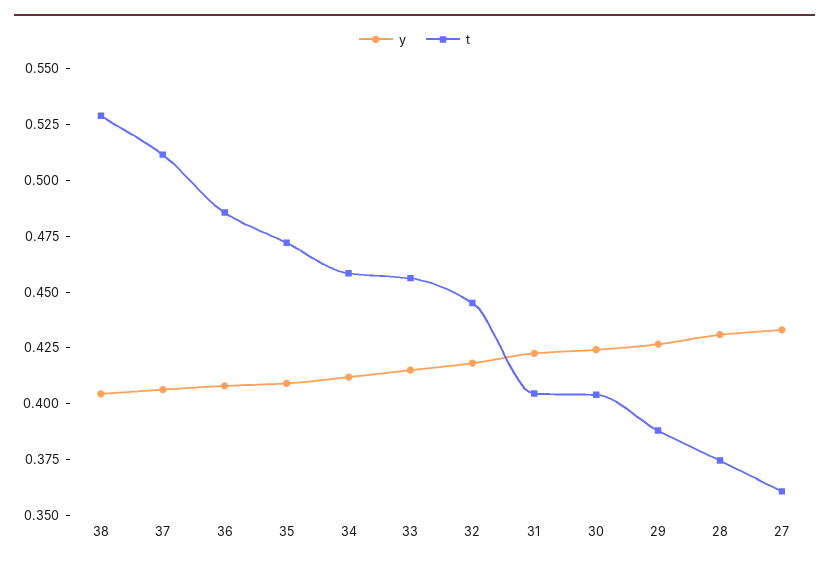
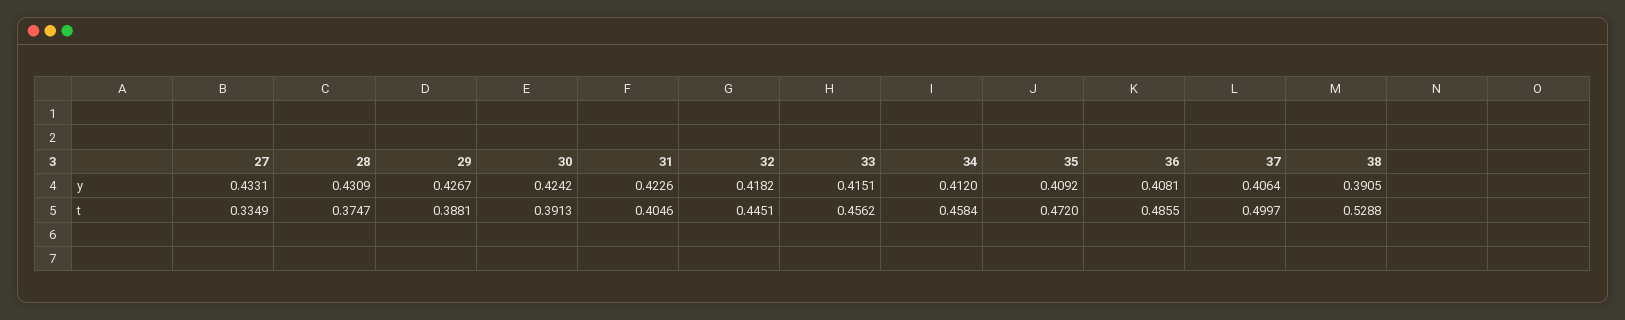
y, 38: 0.405 -> 0.3905
t, 37: 0.51 -> 0.4997
t, 30: 0.405 -> 0.3913
t, 27: 0.36 -> 0.3349

